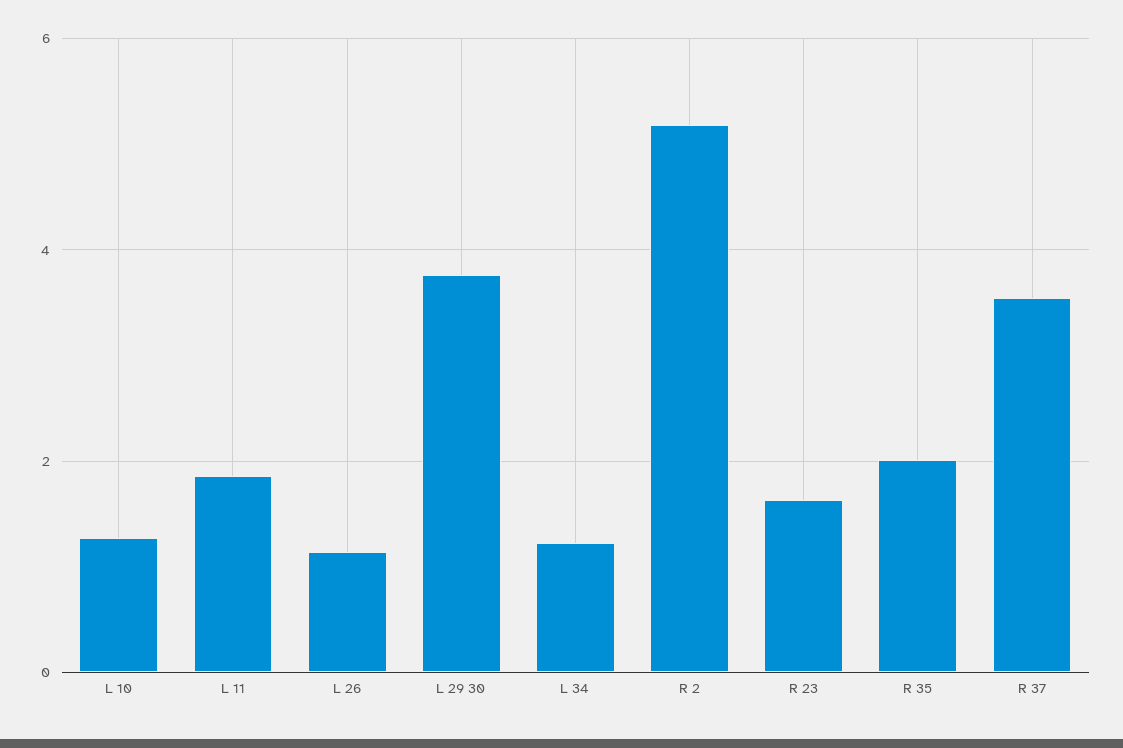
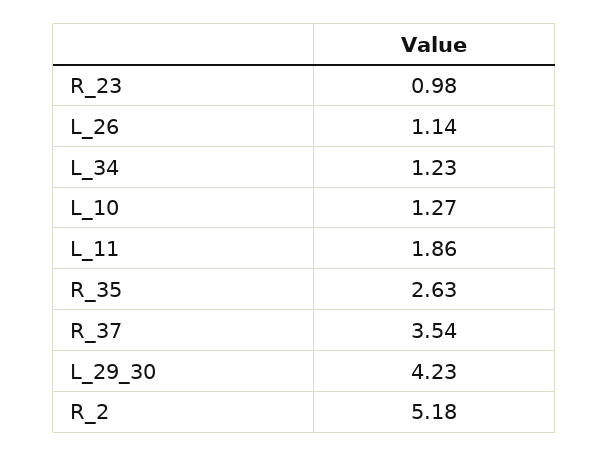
L 29 30: 3.8 -> 4.23
R 23: 1.6 -> 0.98
R 35: 2 -> 2.63

